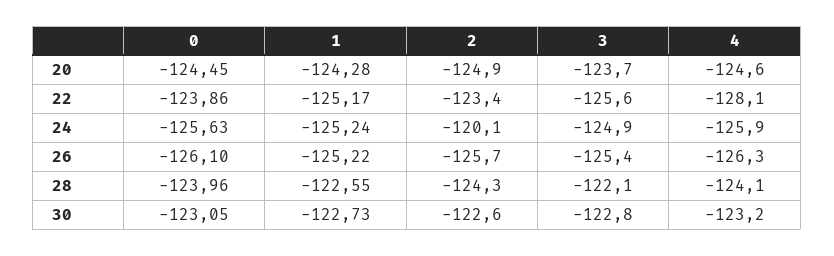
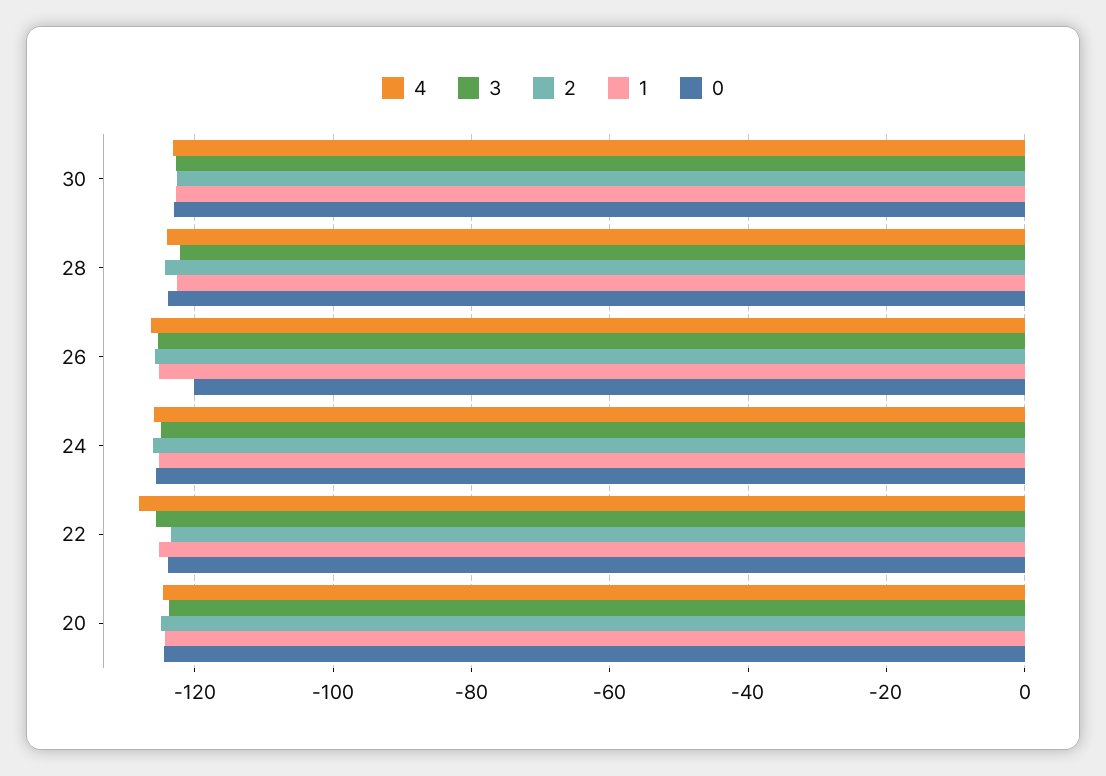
2, 24: -120.1 -> -126
0, 26: -126.1 -> -120

